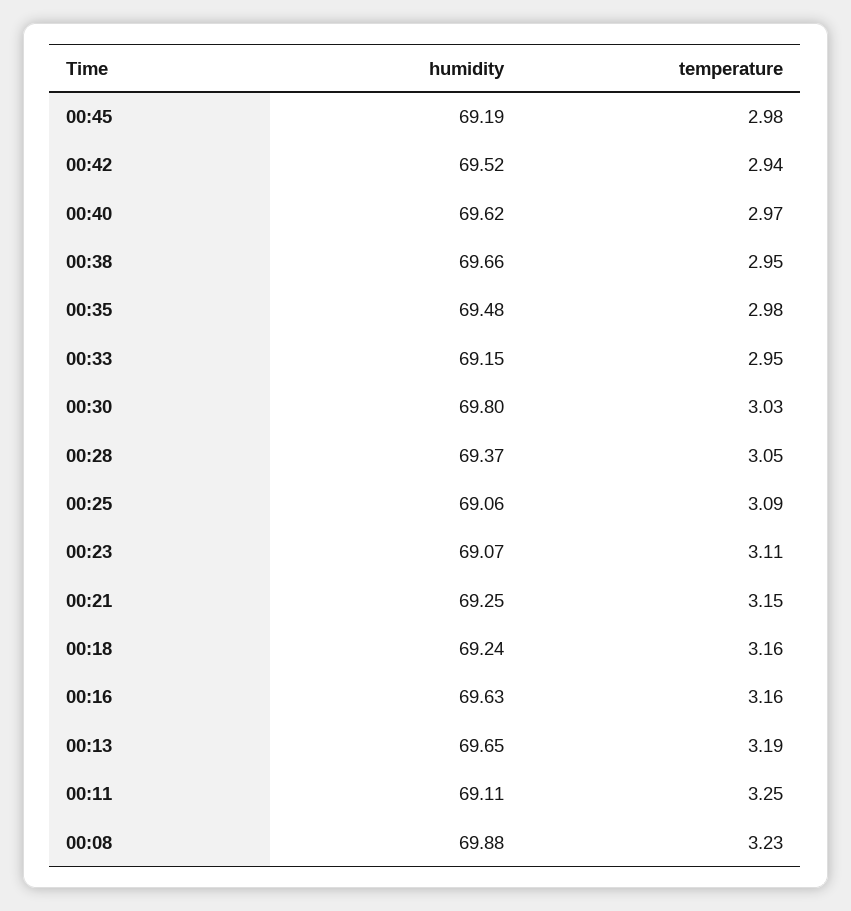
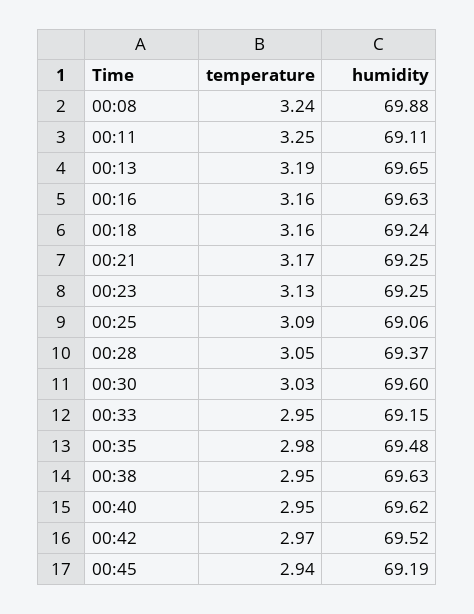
temperature, 00:45: 2.98 -> 2.94
temperature, 00:42: 2.94 -> 2.97
temperature, 00:40: 2.97 -> 2.95
humidity, 00:38: 69.66 -> 69.63
humidity, 00:30: 69.8 -> 69.6
humidity, 00:23: 69.07 -> 69.25
temperature, 00:23: 3.11 -> 3.13
temperature, 00:21: 3.15 -> 3.17
temperature, 00:08: 3.23 -> 3.24

